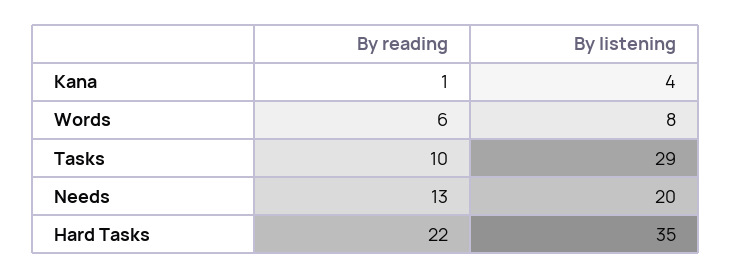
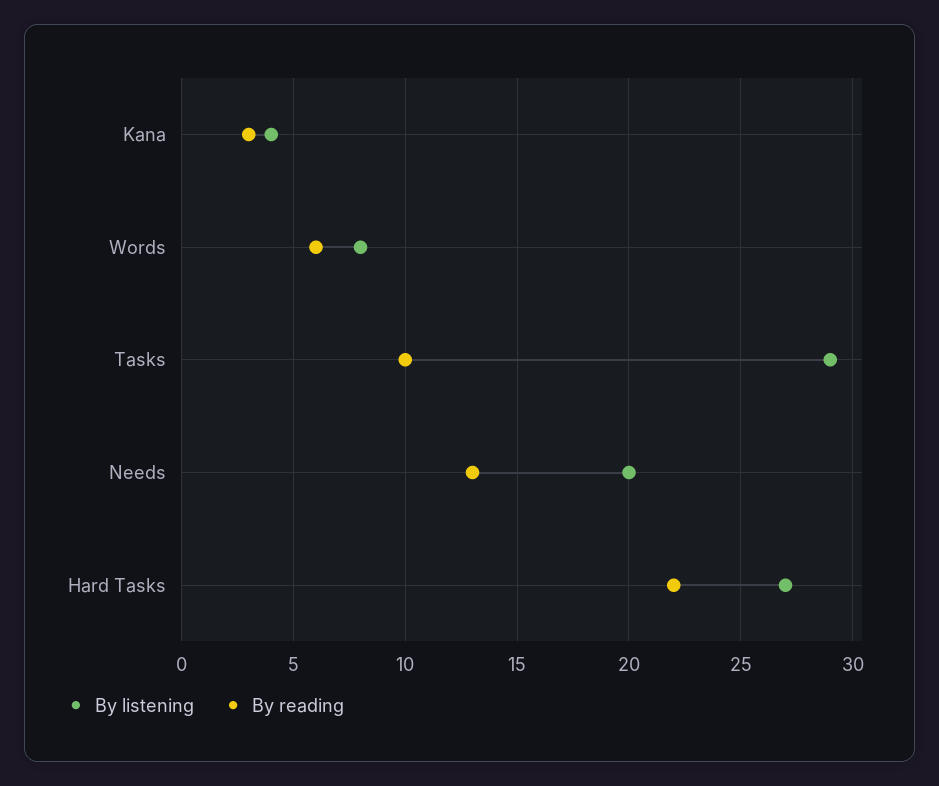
By reading, Kana: 1 -> 3
By listening, Hard Tasks: 35 -> 27

